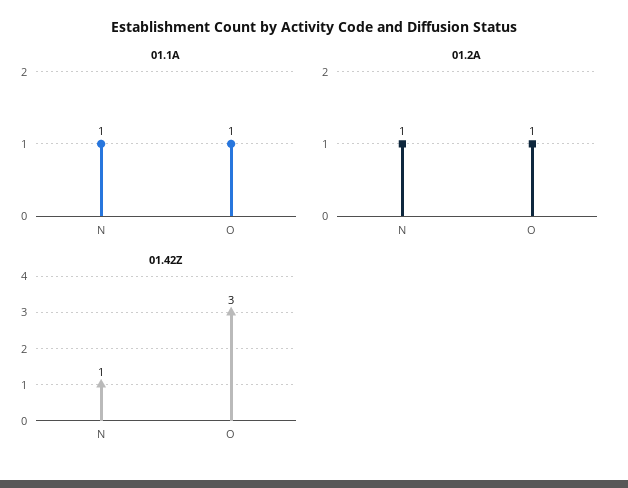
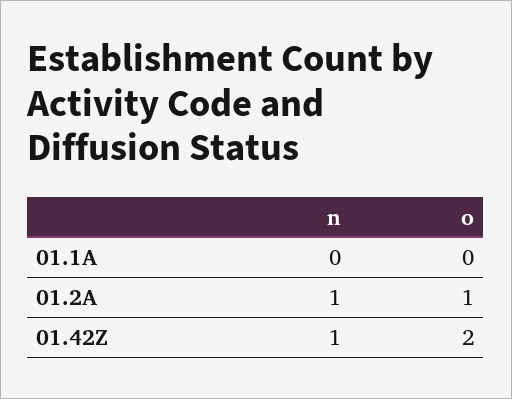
01.1A, N: 1 -> 0
01.1A, O: 1 -> 0
01.42Z, O: 3 -> 2

